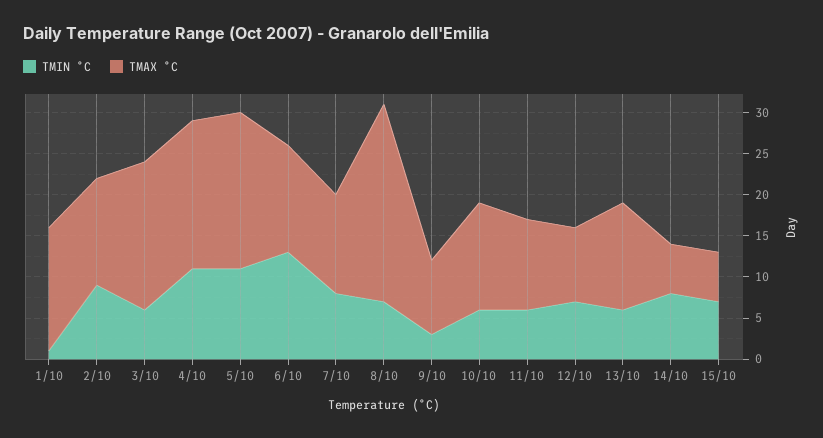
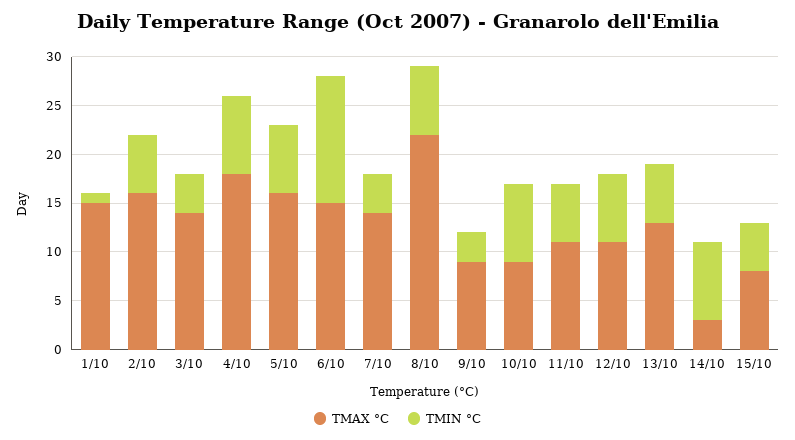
TMIN °C, 2/10: 9 -> 6
TMAX °C, 2/10: 13 -> 16
TMIN °C, 3/10: 6 -> 4
TMAX °C, 3/10: 18 -> 14
TMIN °C, 4/10: 11 -> 8
TMIN °C, 5/10: 11 -> 7
TMAX °C, 5/10: 19 -> 16
TMAX °C, 6/10: 13 -> 15
TMIN °C, 7/10: 8 -> 4
TMAX °C, 7/10: 12 -> 14
TMAX °C, 8/10: 24 -> 22
TMIN °C, 10/10: 6 -> 8
TMAX °C, 10/10: 13 -> 9
TMAX °C, 12/10: 9 -> 11
TMAX °C, 14/10: 6 -> 3
TMIN °C, 15/10: 7 -> 5
TMAX °C, 15/10: 6 -> 8

